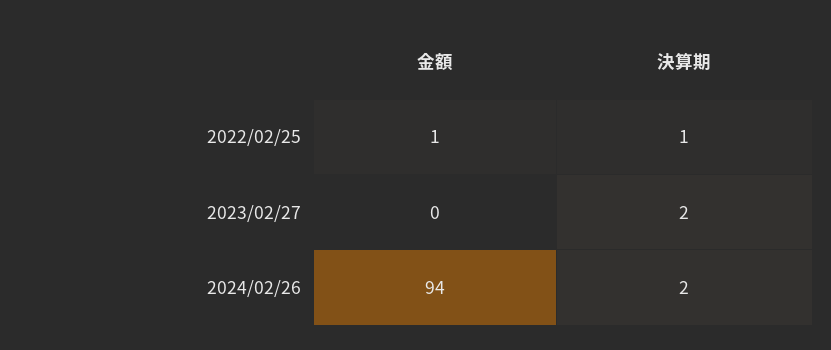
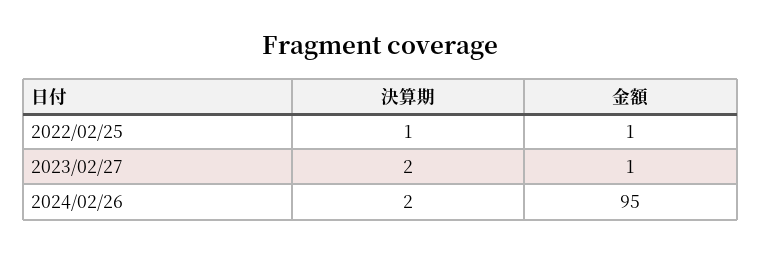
金額, 2023/02/27: 0 -> 1
金額, 2024/02/26: 94 -> 95

